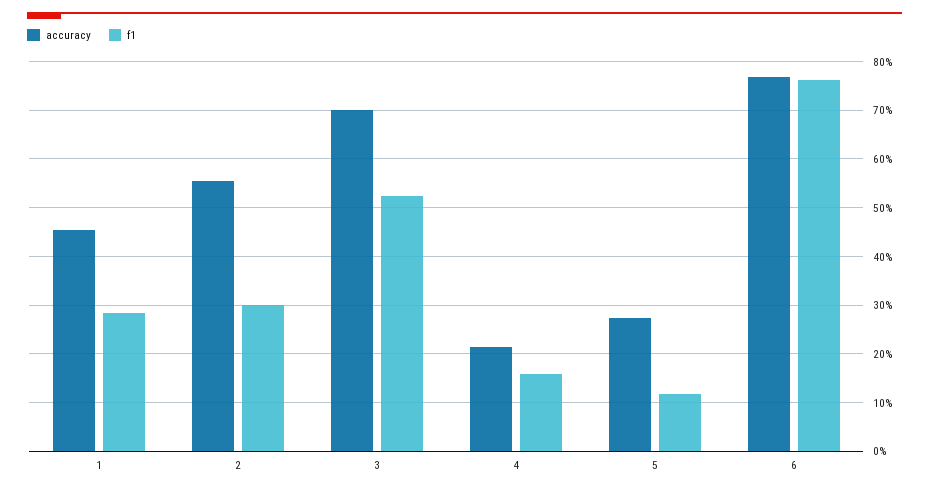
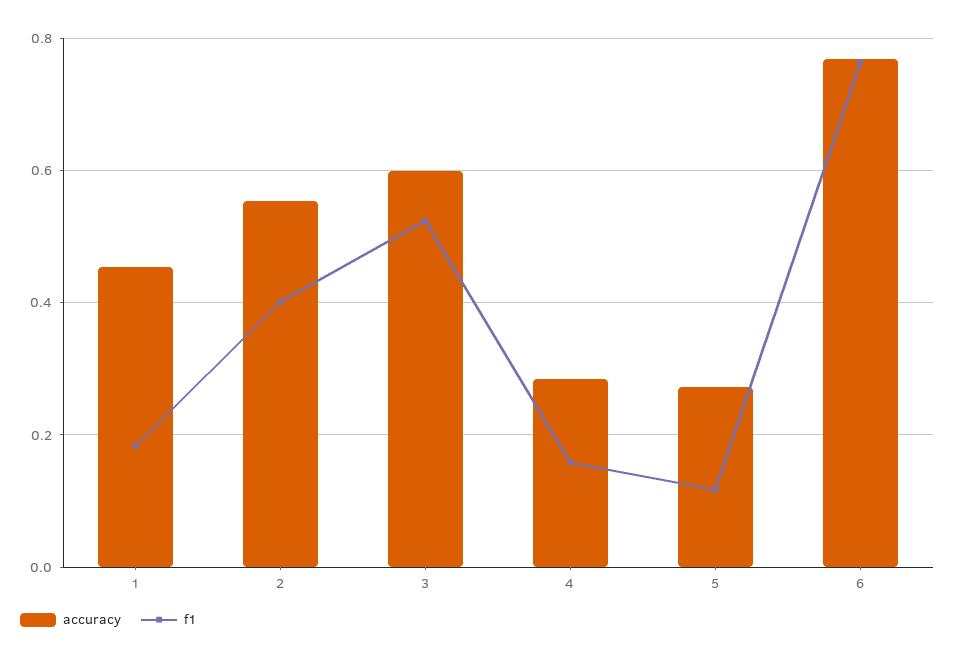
f1, 1: 0.28 -> 0.18
f1, 2: 0.3 -> 0.4
accuracy, 3: 0.7 -> 0.6
accuracy, 4: 0.22 -> 0.28

